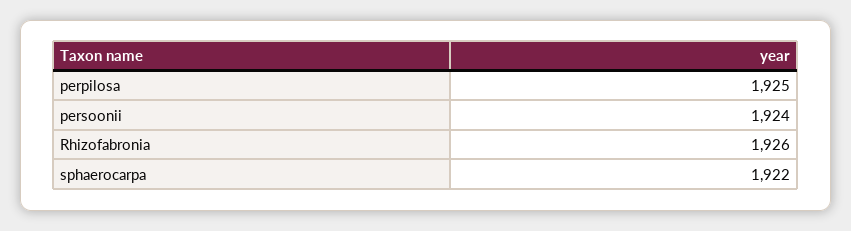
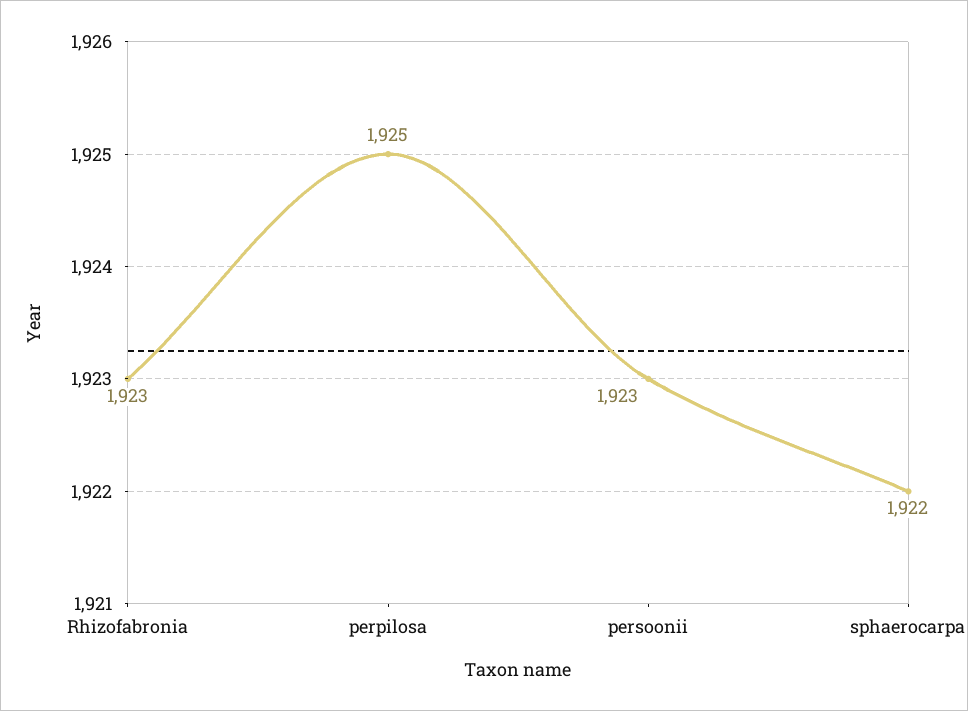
persoonii: 1924 -> 1923
Rhizofabronia: 1926 -> 1923

